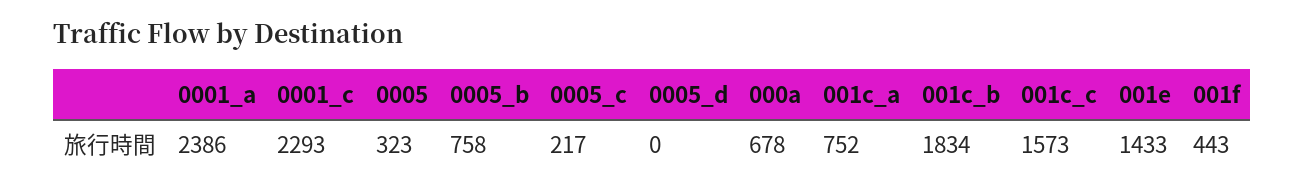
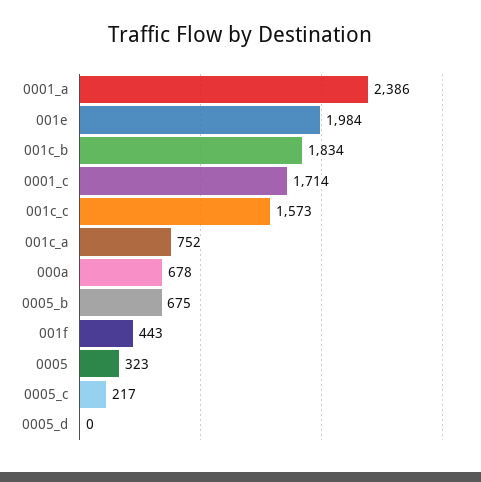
0001_c: 2293 -> 1714
0005_b: 758 -> 675
001e: 1433 -> 1984

